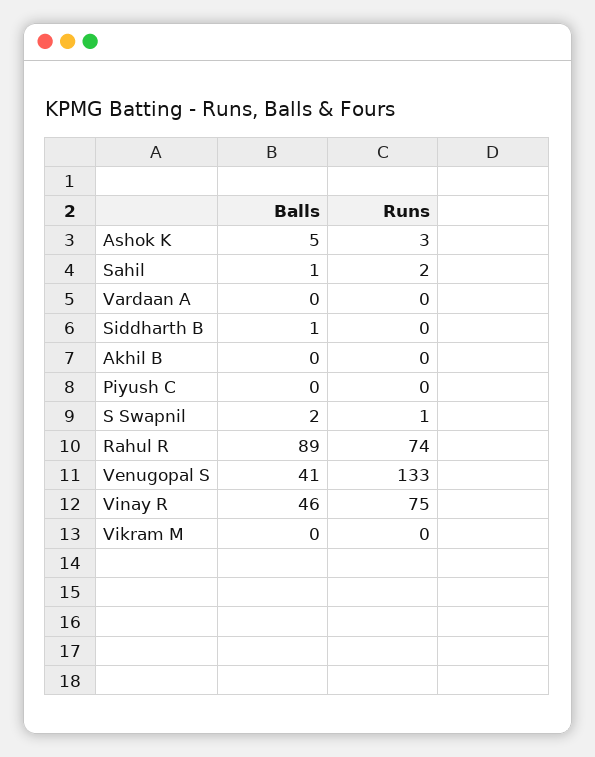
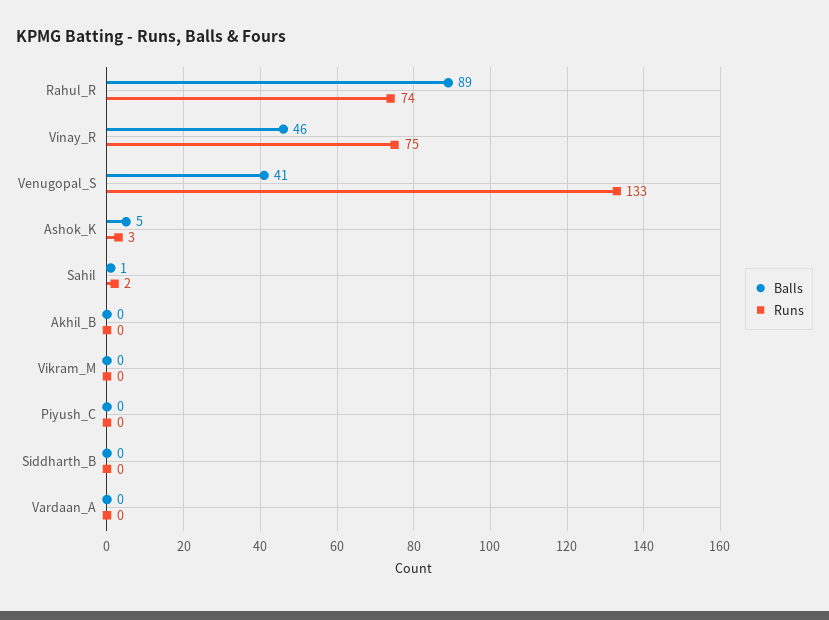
Balls, Siddharth B: 1 -> 0
Balls, S Swapnil: 2 -> none
Runs, S Swapnil: 1 -> none

